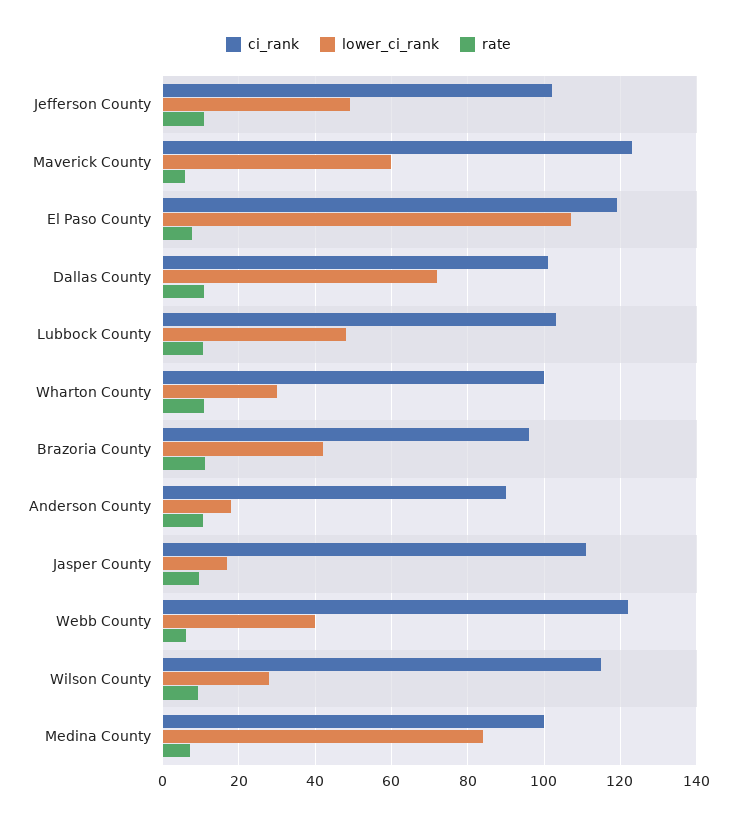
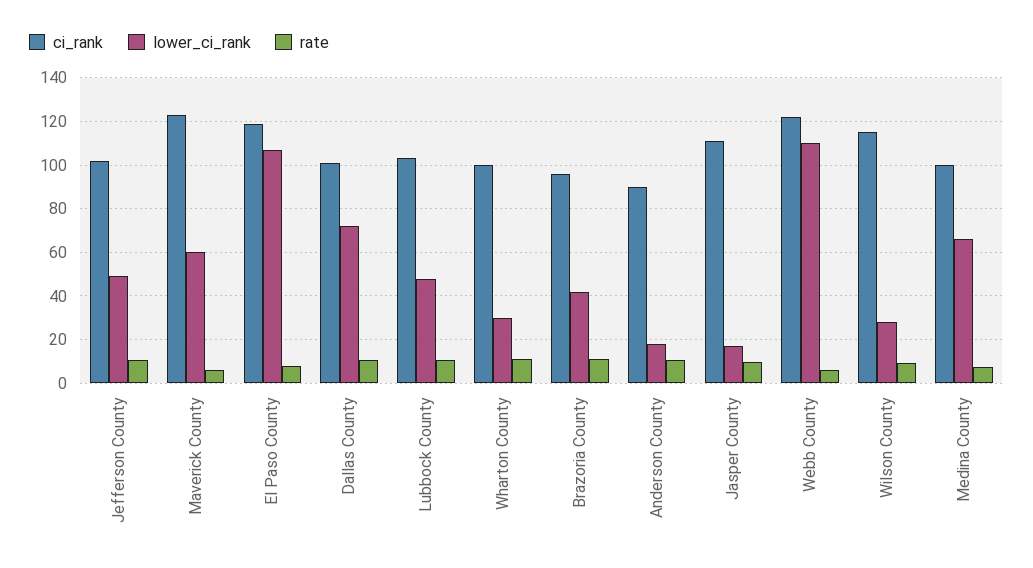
lower_ci_rank, Webb County: 40 -> 110
lower_ci_rank, Medina County: 84 -> 65

